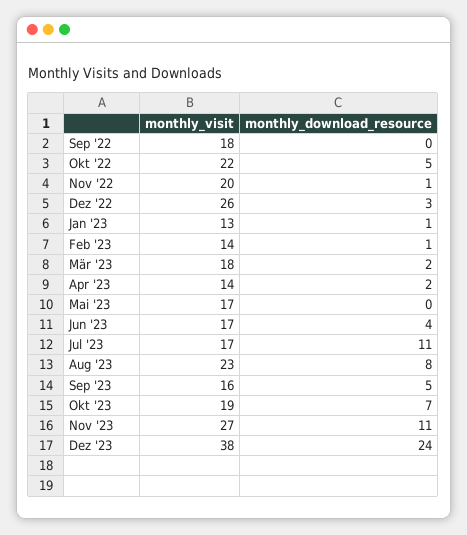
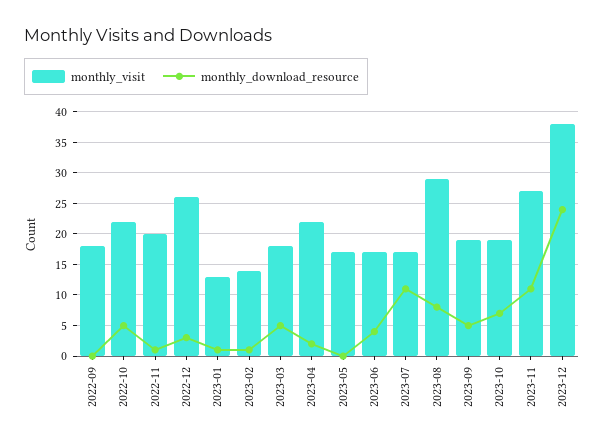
monthly_download_resource, Mär '23: 2 -> 5
monthly_visit, Apr '23: 14 -> 22
monthly_visit, Aug '23: 23 -> 29
monthly_visit, Sep '23: 16 -> 19

